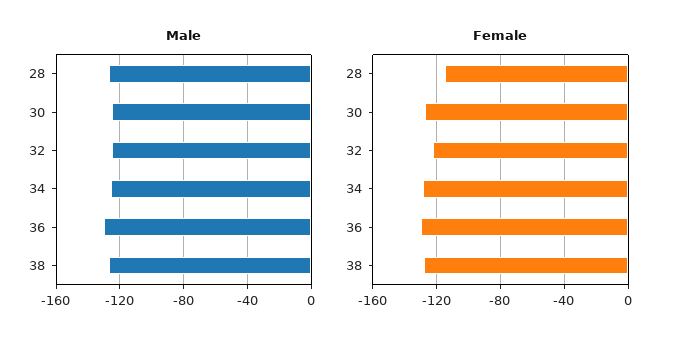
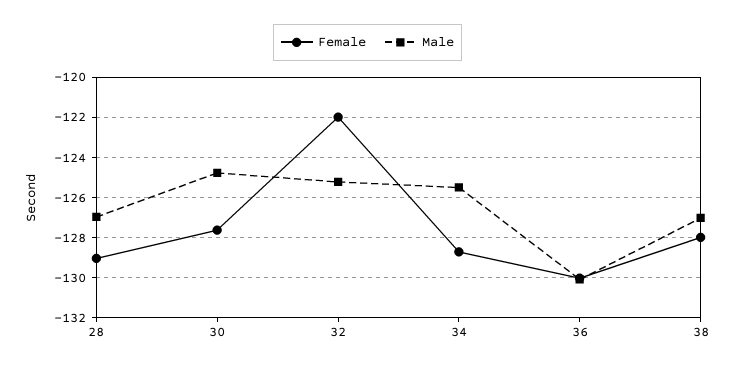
Female, 28: -115 -> -129

